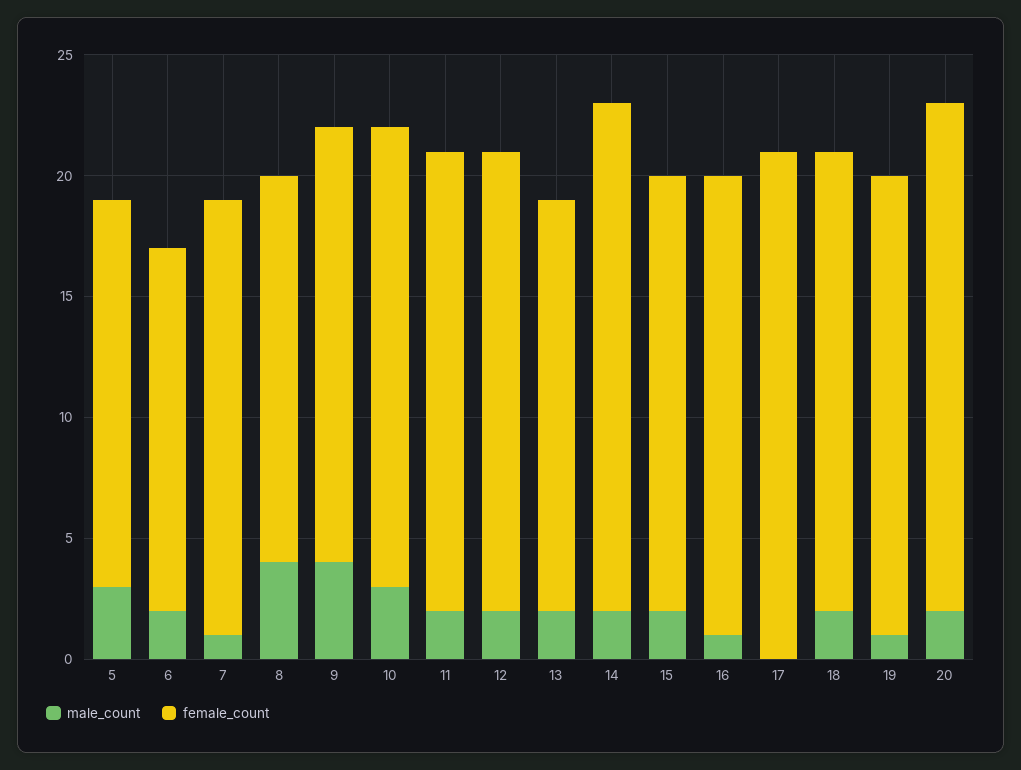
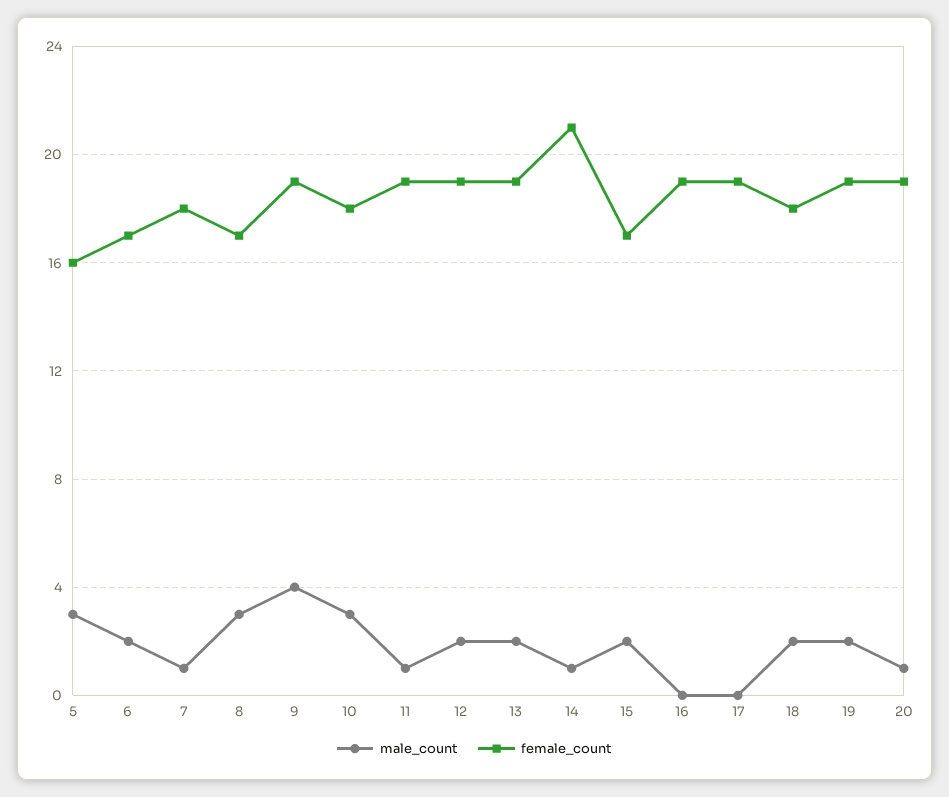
female_count, 6: 15 -> 17
male_count, 8: 4 -> 3
female_count, 8: 16 -> 17
female_count, 9: 18 -> 19
female_count, 10: 19 -> 18
male_count, 11: 2 -> 1
female_count, 13: 17 -> 19
male_count, 14: 2 -> 1
female_count, 15: 18 -> 17
male_count, 16: 1 -> 0
female_count, 17: 21 -> 19
female_count, 18: 19 -> 18
male_count, 19: 1 -> 2
male_count, 20: 2 -> 1
female_count, 20: 21 -> 19

